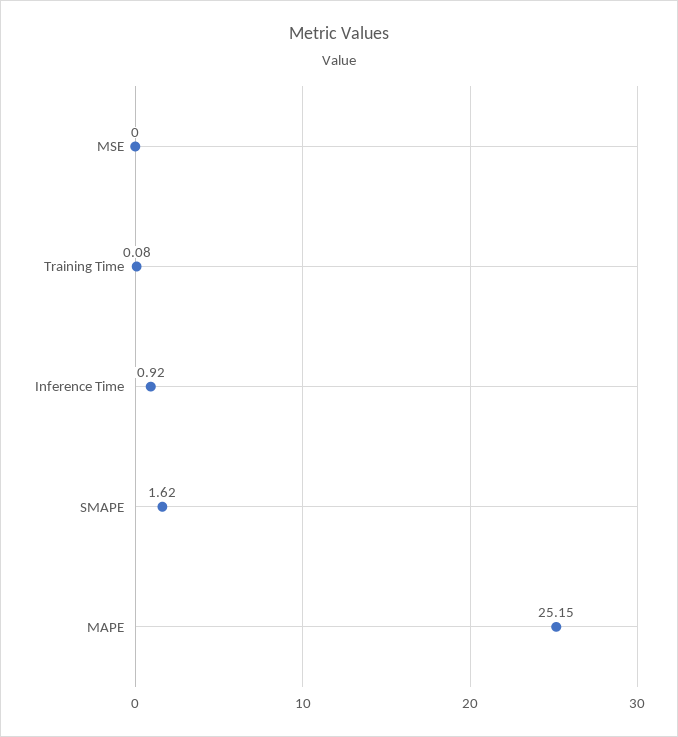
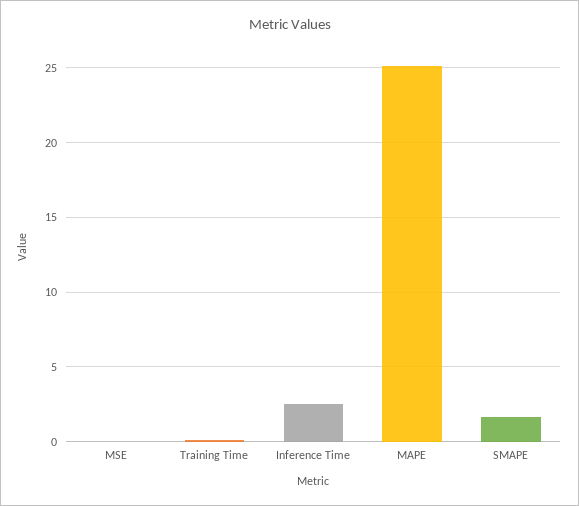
Inference Time: 0.92 -> 2.5

